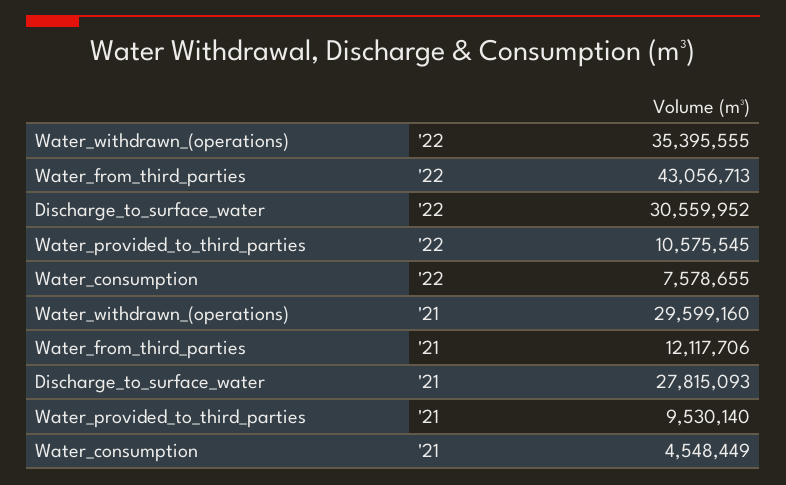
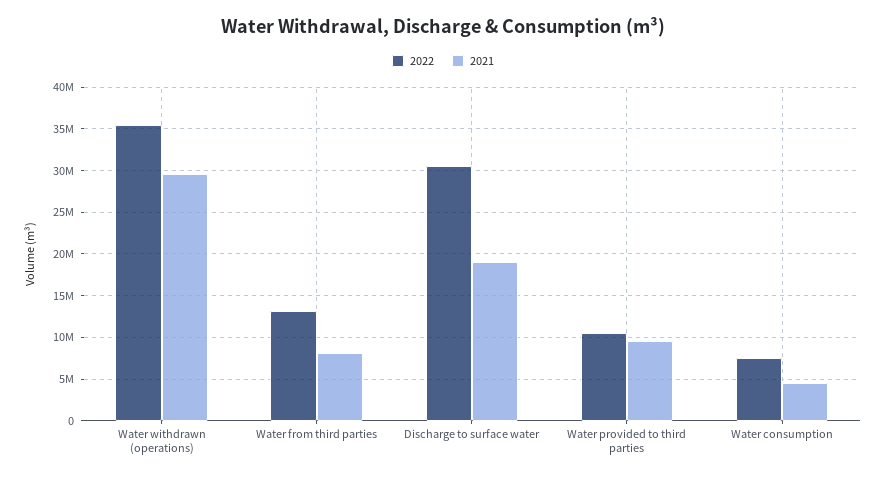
'22, Water_from_third_parties: 43056713 -> 13000000
'21, Water_from_third_parties: 12117706 -> 8000000
'21, Discharge_to_surface_water: 27815093 -> 19000000

